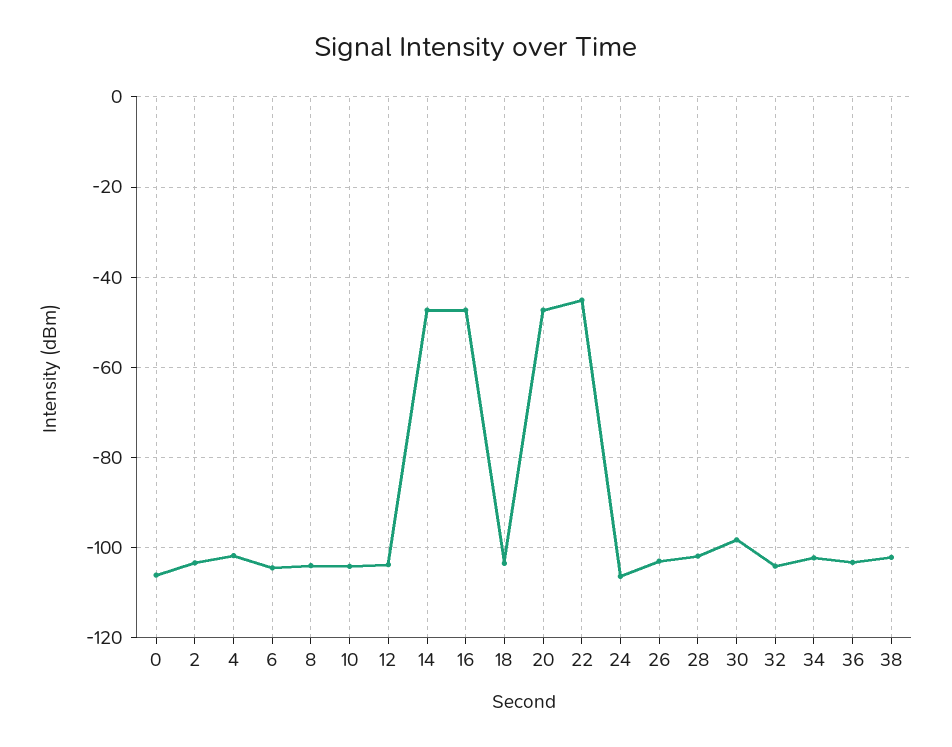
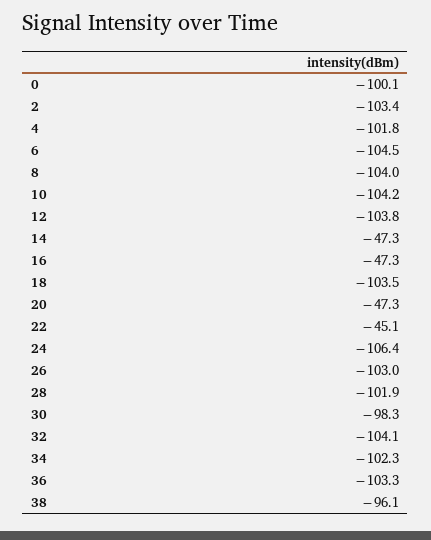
0: -106 -> -100.1
38: -102 -> -96.1

